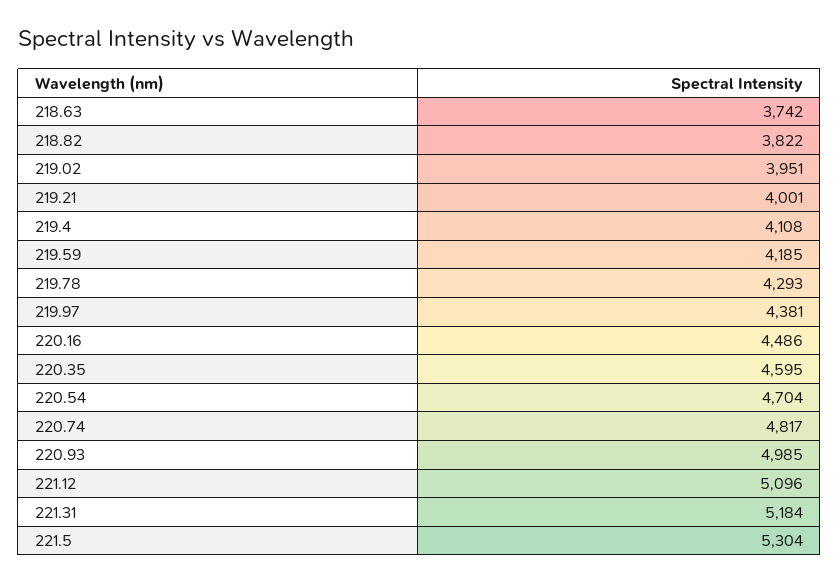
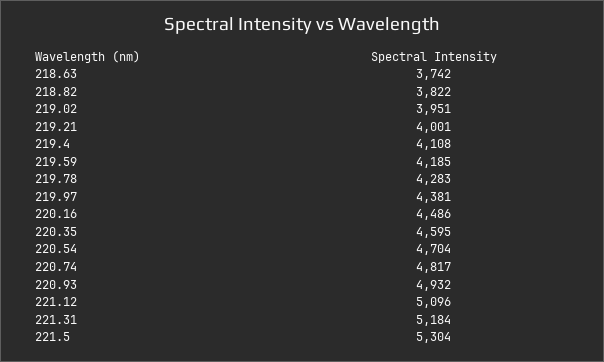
219.78: 4293 -> 4283
220.93: 4985 -> 4932

